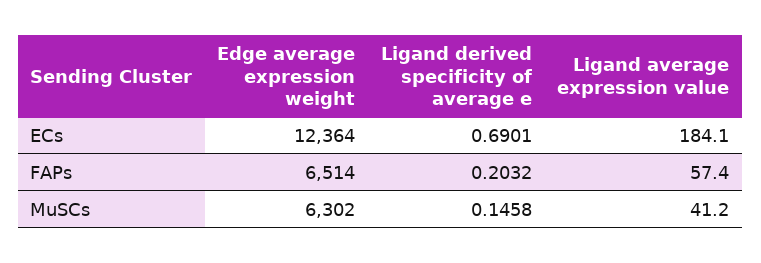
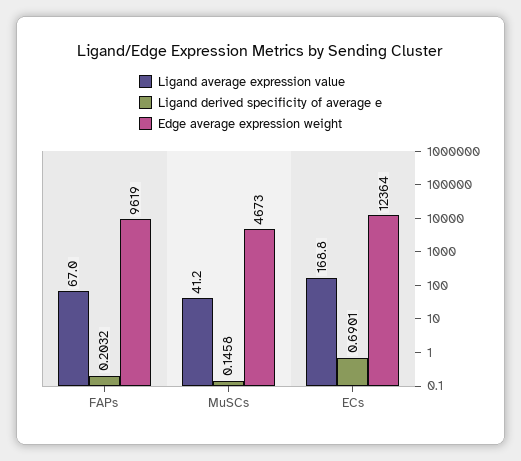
Ligand average expression value, ECs: 184.1 -> 168.8
Edge average expression weight, FAPs: 6514 -> 9619
Ligand average expression value, FAPs: 57.4 -> 67
Edge average expression weight, MuSCs: 6302 -> 4673

